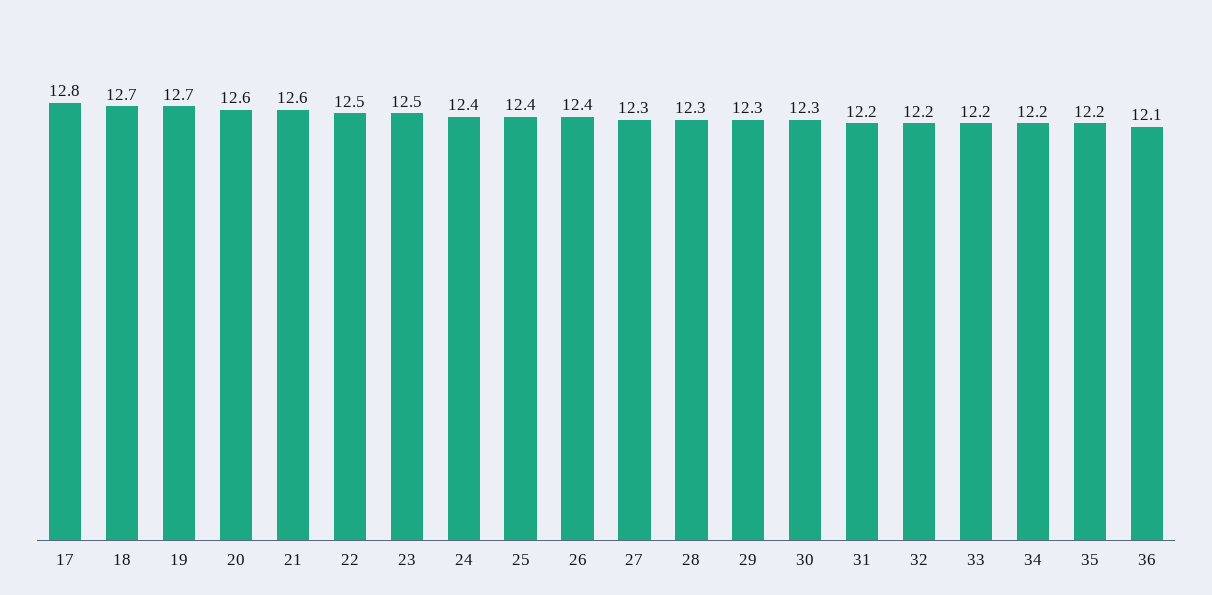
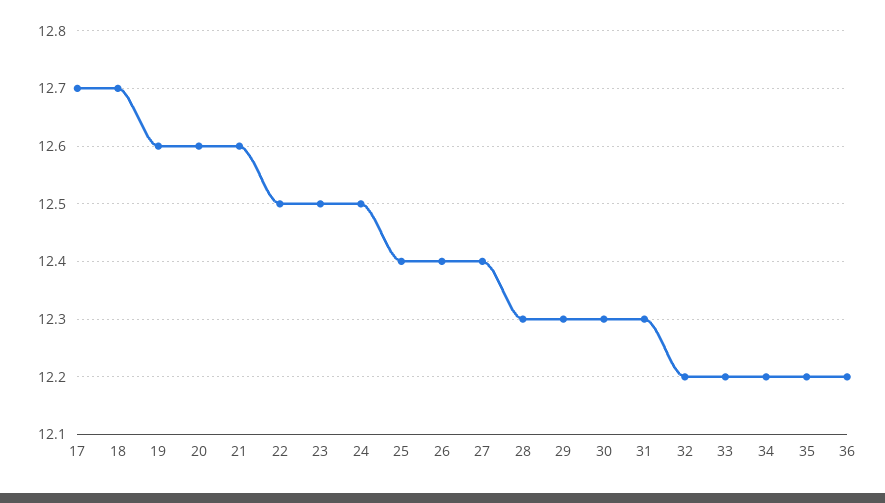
17: 12.8 -> 12.7
19: 12.7 -> 12.6
24: 12.4 -> 12.5
27: 12.3 -> 12.4
31: 12.2 -> 12.3
36: 12.1 -> 12.2

